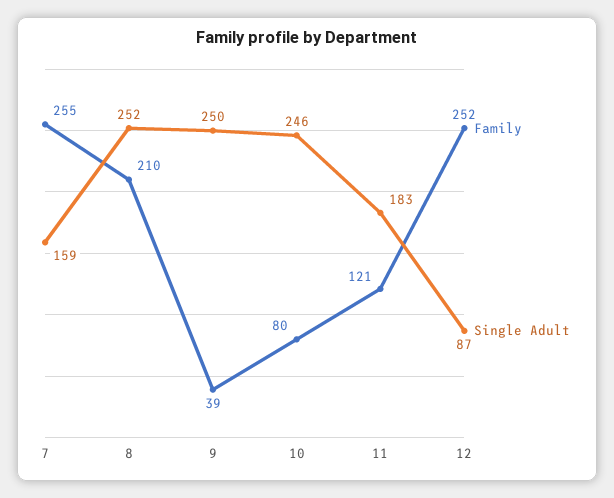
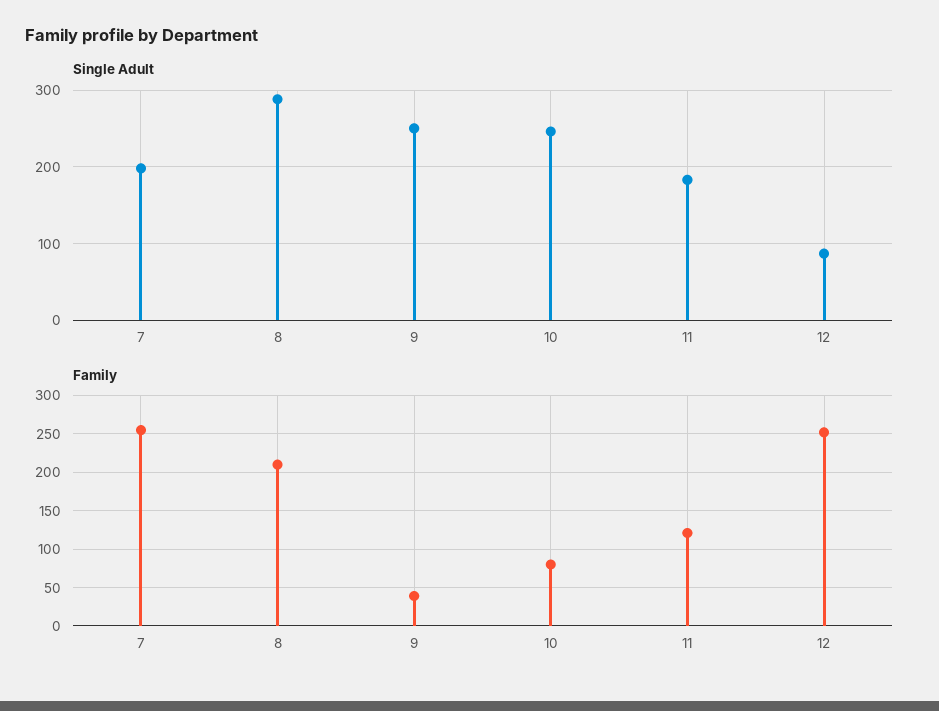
Single Adult, 7: 159 -> 200
Single Adult, 8: 252 -> 290

